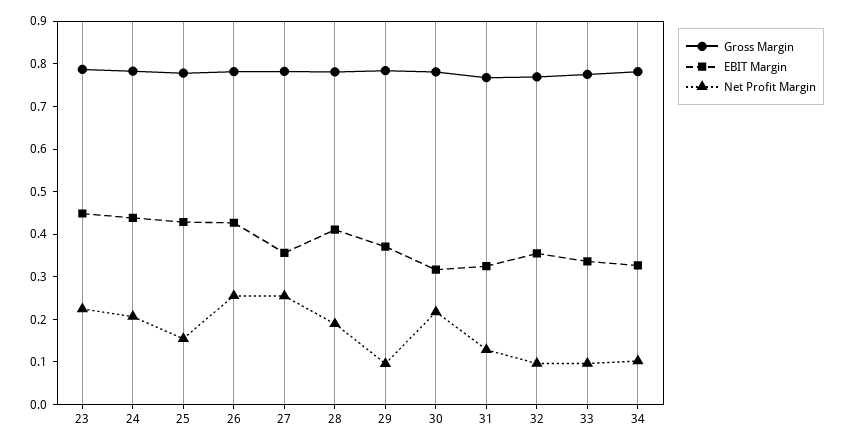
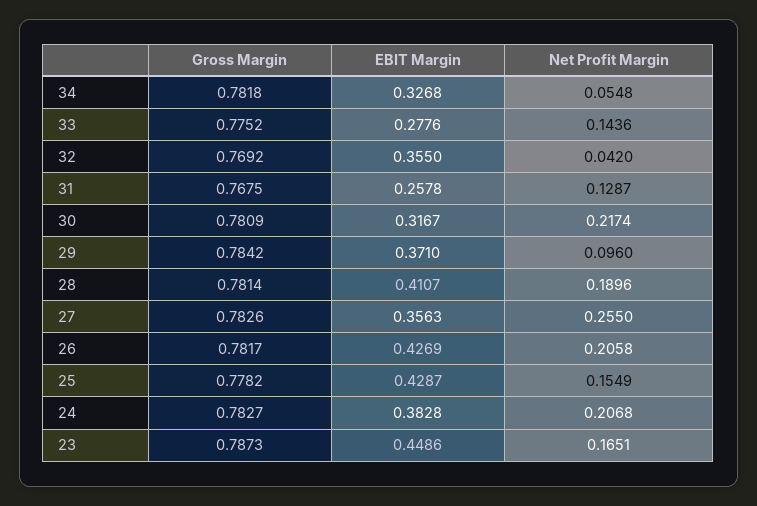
Net Profit Margin, 23: 0.22 -> 0.1651
EBIT Margin, 24: 0.44 -> 0.3828
Net Profit Margin, 26: 0.26 -> 0.2058
EBIT Margin, 31: 0.32 -> 0.2578
Net Profit Margin, 32: 0.1 -> 0.042
EBIT Margin, 33: 0.34 -> 0.2776
Net Profit Margin, 33: 0.1 -> 0.1436
Net Profit Margin, 34: 0.1 -> 0.0548

